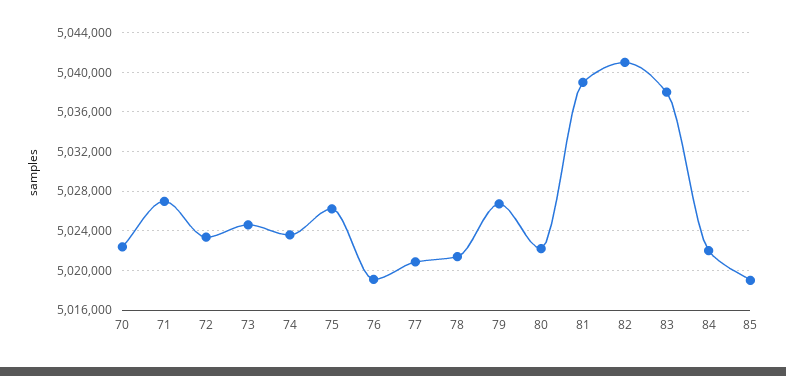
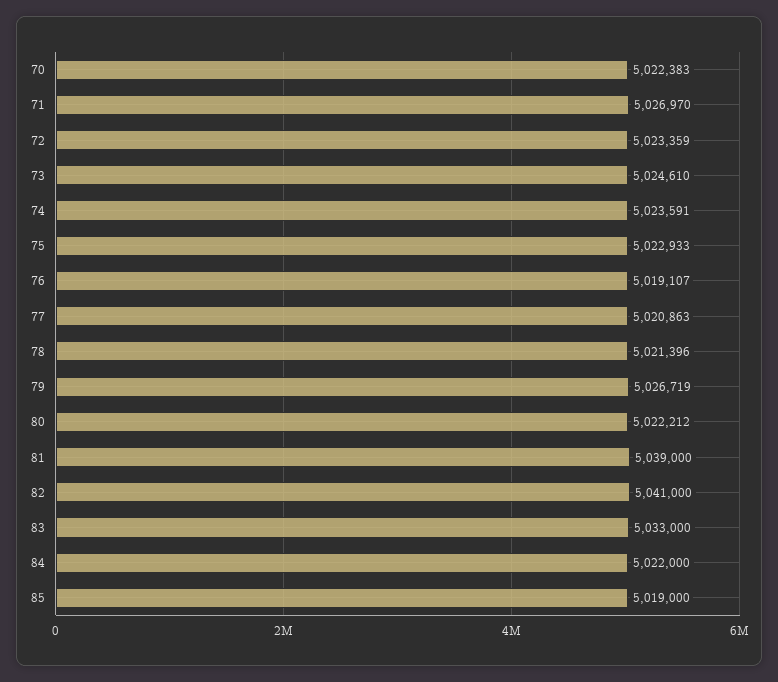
75: 5026000 -> 5022933
83: 5038000 -> 5033000

